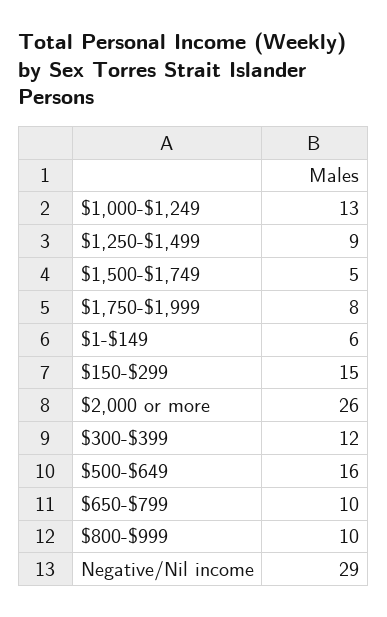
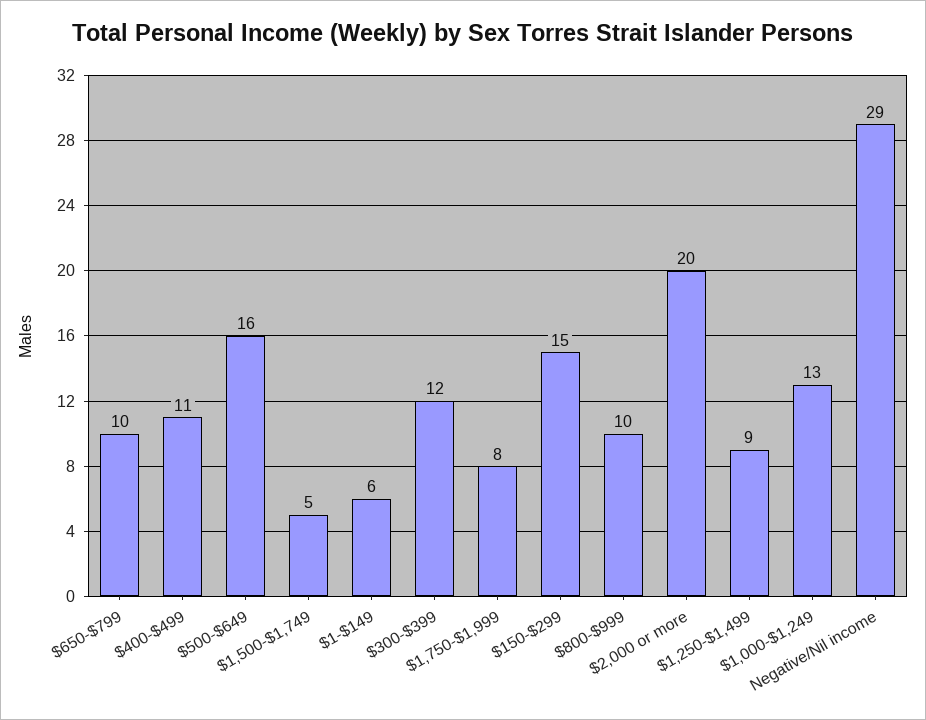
$2,000 or more: 26 -> 20
$400-$499: none -> 11

